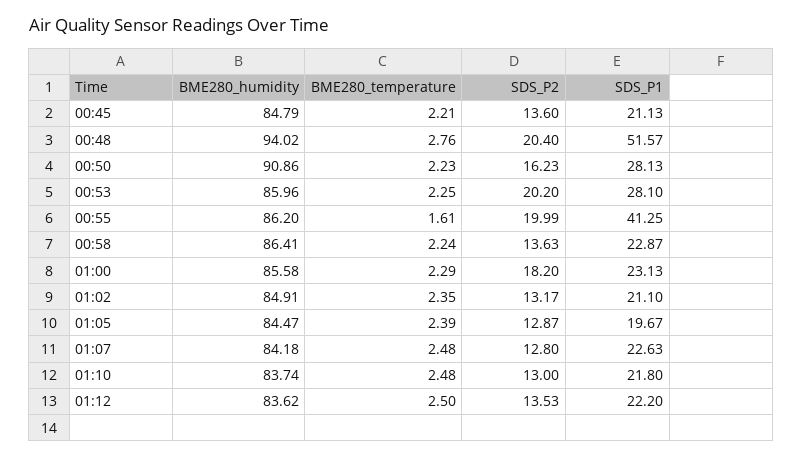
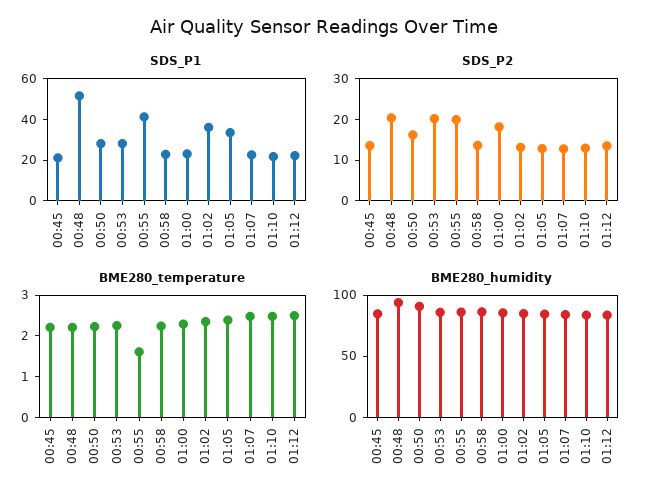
BME280_temperature, 00:48: 2.76 -> 2.2
SDS_P1, 01:02: 21.1 -> 35
SDS_P1, 01:05: 19.67 -> 35

